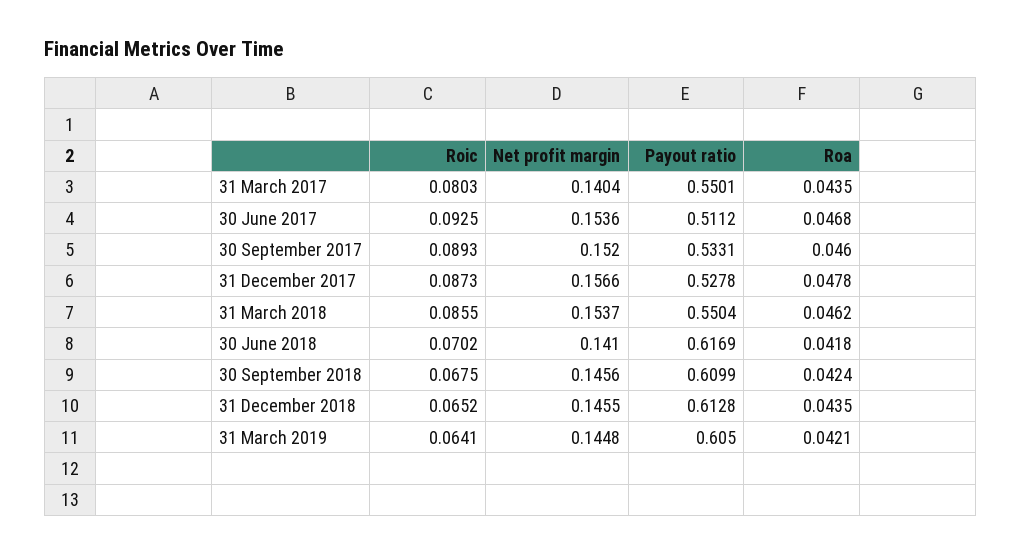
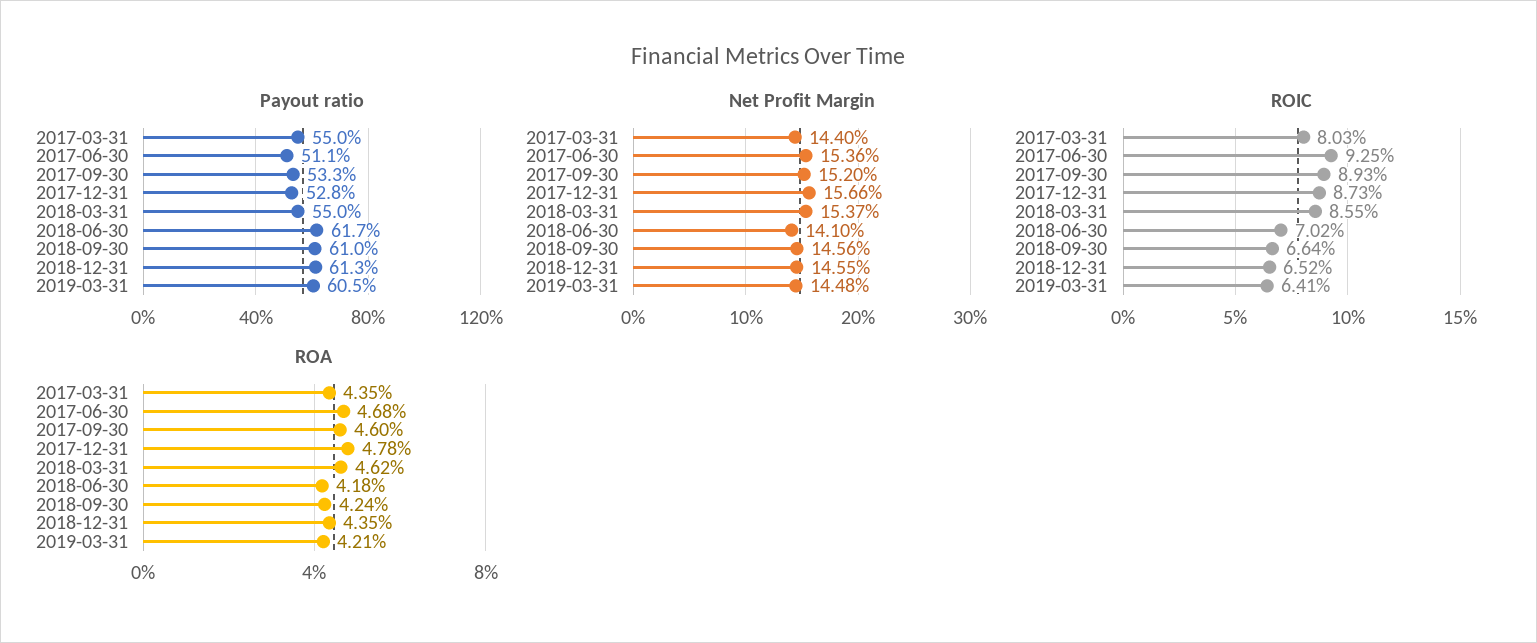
Net profit margin, 31 March 2017: 0.1404 -> 0.144
Roic, 30 September 2018: 0.0675 -> 0.0664

